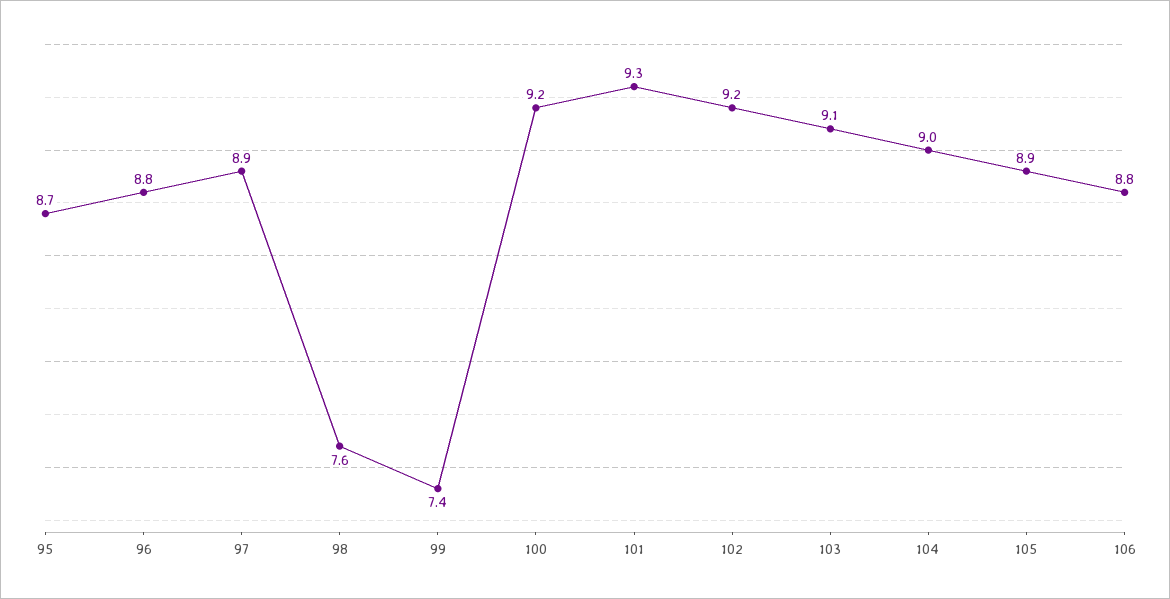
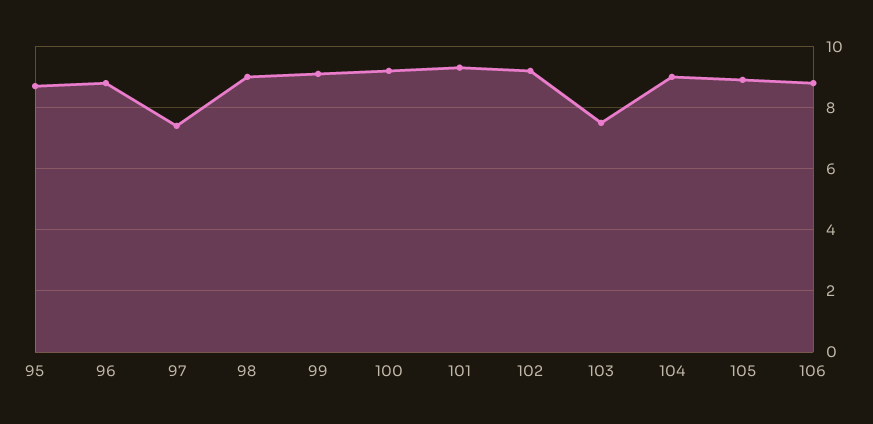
97: 8.9 -> 7.5
98: 7.6 -> 9
99: 7.4 -> 9
103: 9.1 -> 7.5

